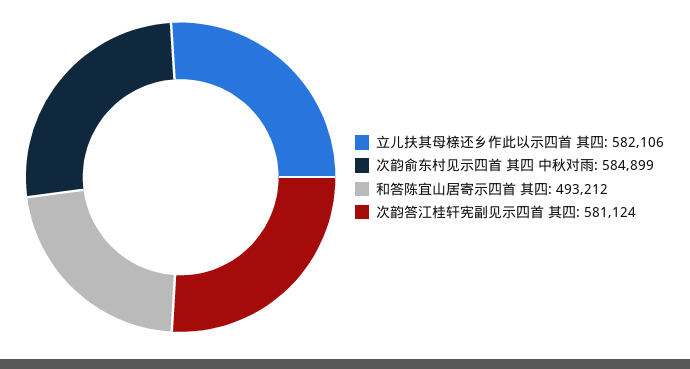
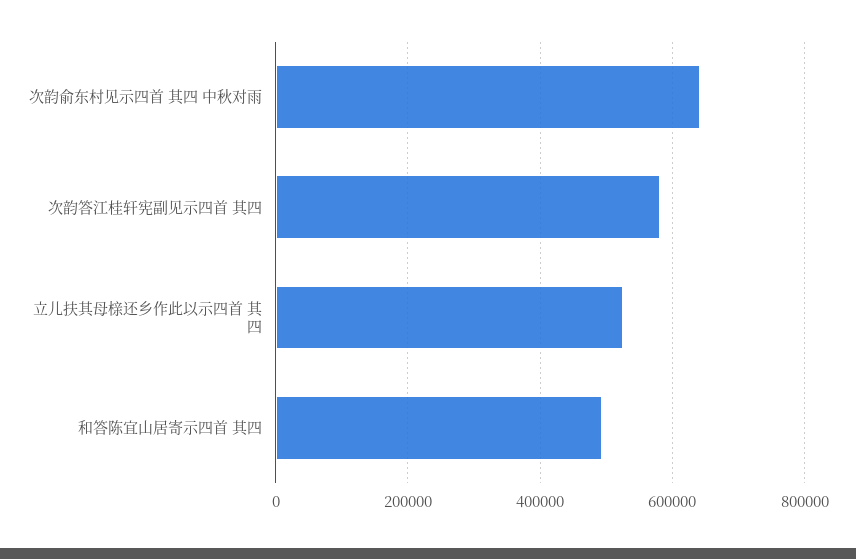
立儿扶其母榇还乡作此以示四首 其四: 582106 -> 520000
次韵俞东村见示四首 其四 中秋对雨: 584899 -> 640000

